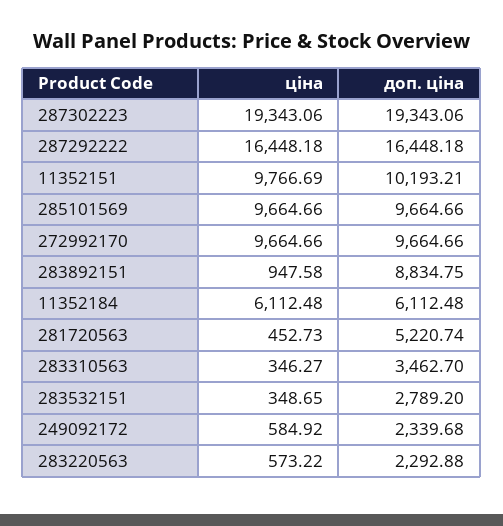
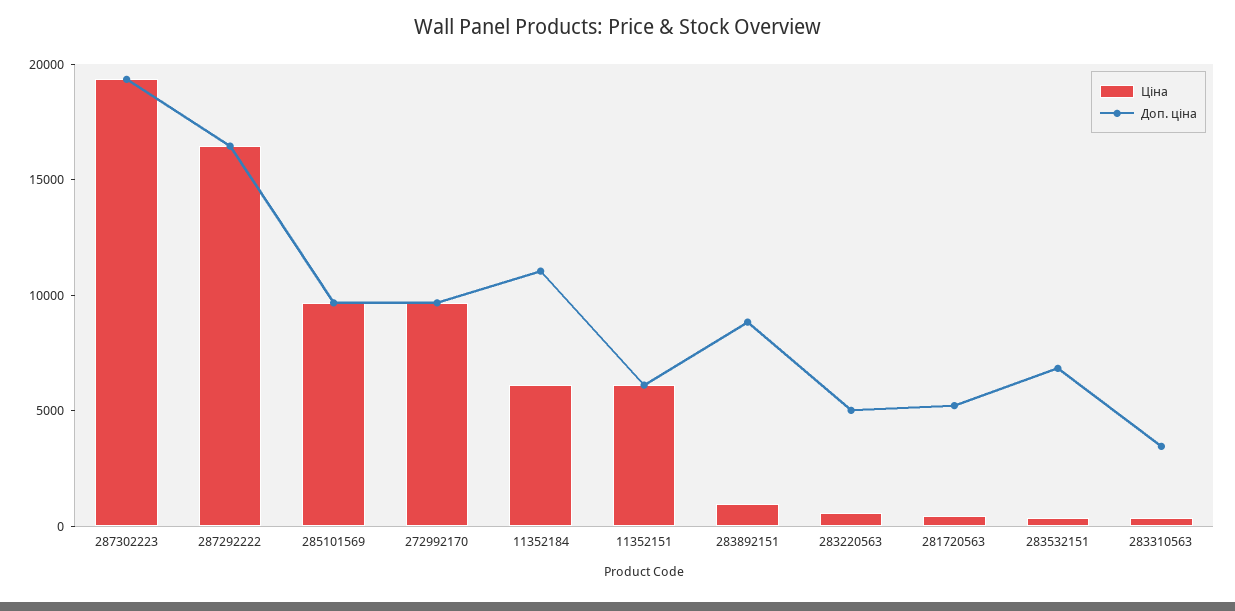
ціна, 11352151: 9766.69 -> 6000
доп. ціна, 11352151: 10193.21 -> 6000
доп. ціна, 11352184: 6112.48 -> 11000
доп. ціна, 283532151: 2789.2 -> 7000
ціна, 249092172: 584.92 -> none
доп. ціна, 249092172: 2339.68 -> none
доп. ціна, 283220563: 2292.88 -> 5000

